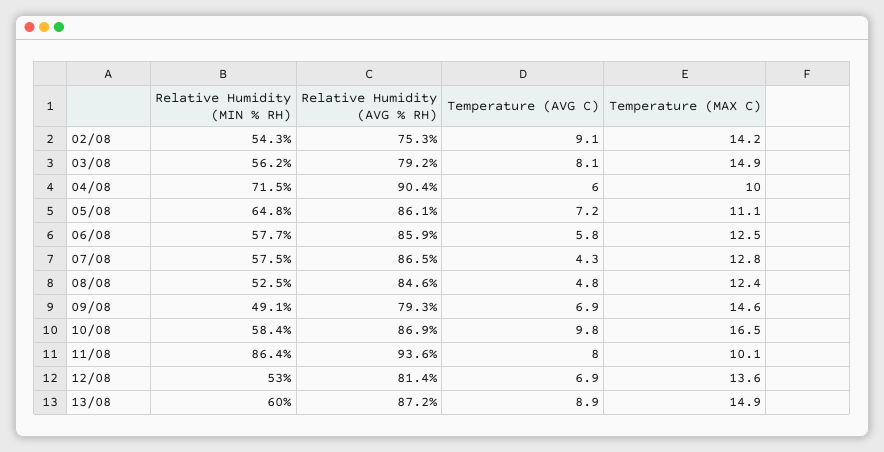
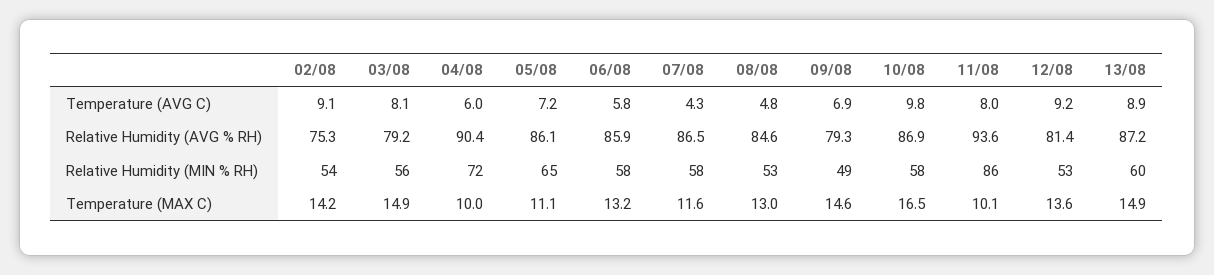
Temperature (MAX C), 06/08: 12.5 -> 13.2
Temperature (MAX C), 07/08: 12.8 -> 11.6
Temperature (MAX C), 08/08: 12.4 -> 13
Temperature (AVG C), 12/08: 6.9 -> 9.2

